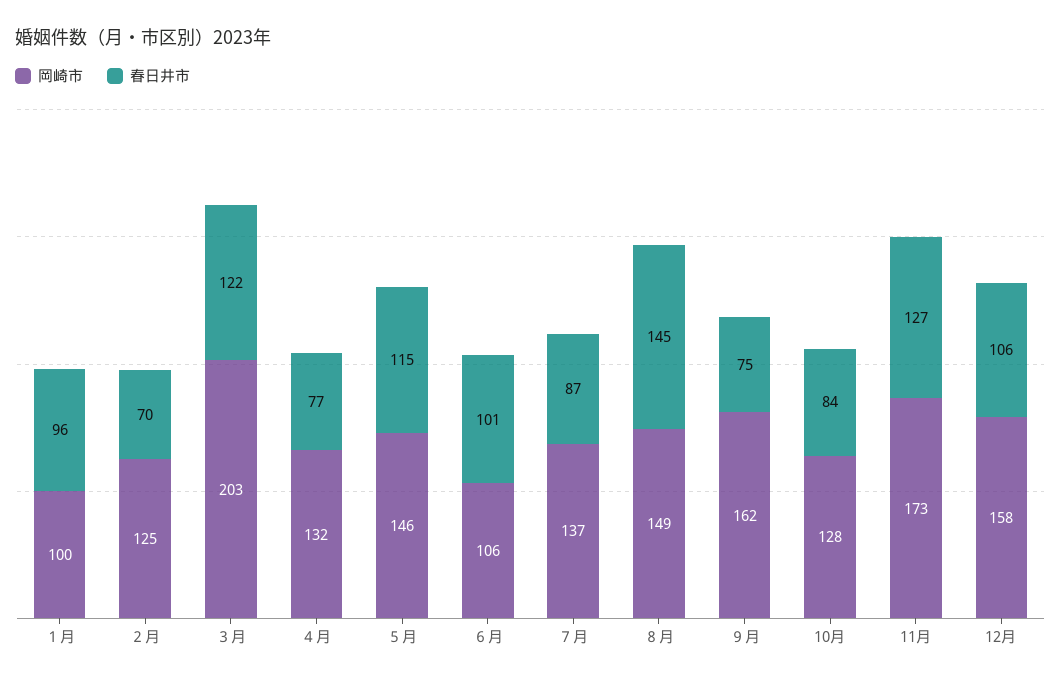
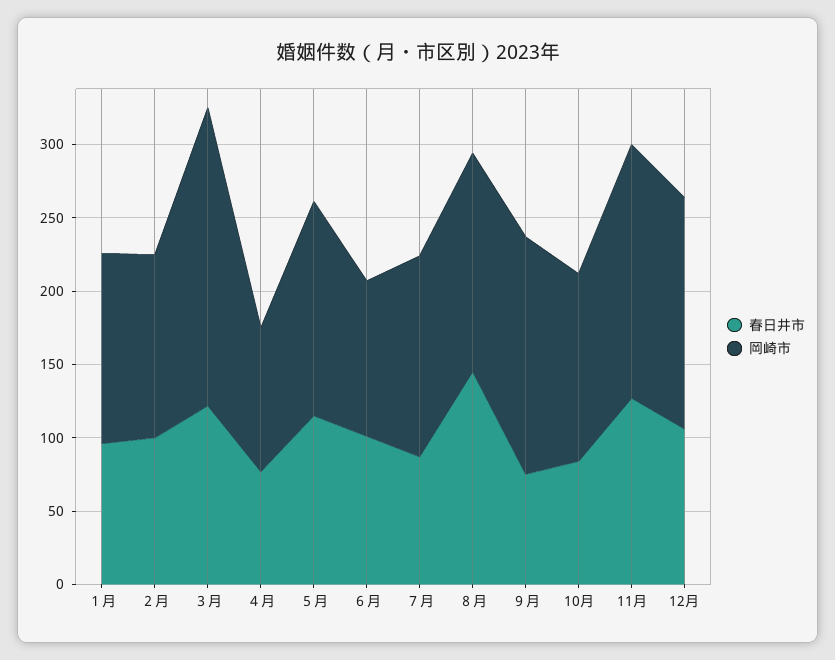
岡崎市, １月: 100 -> 130
春日井市, ２月: 70 -> 100
岡崎市, ４月: 132 -> 100

